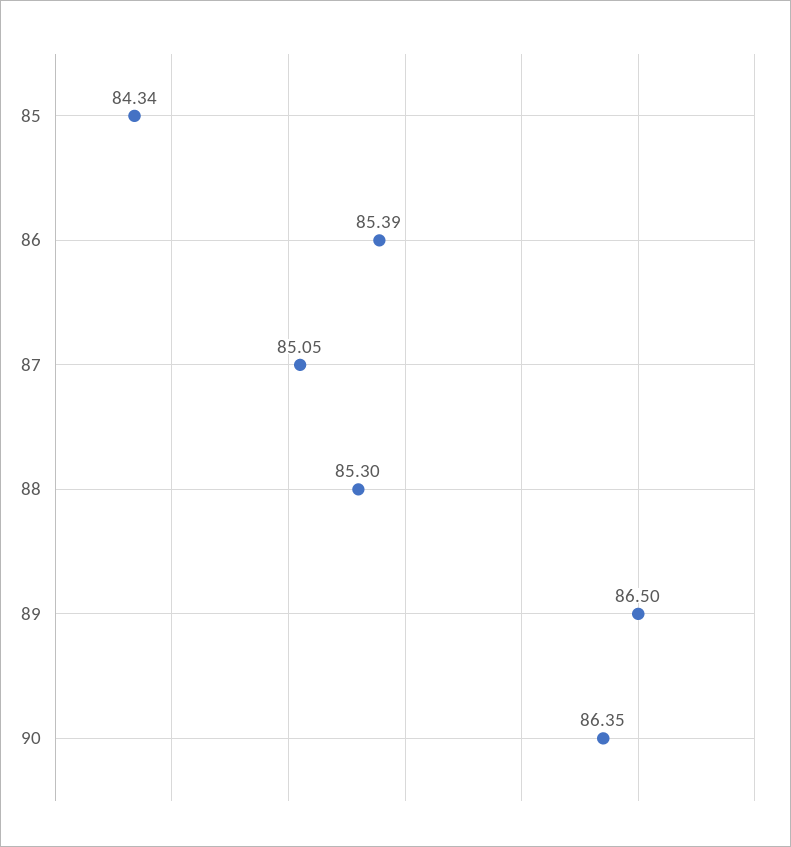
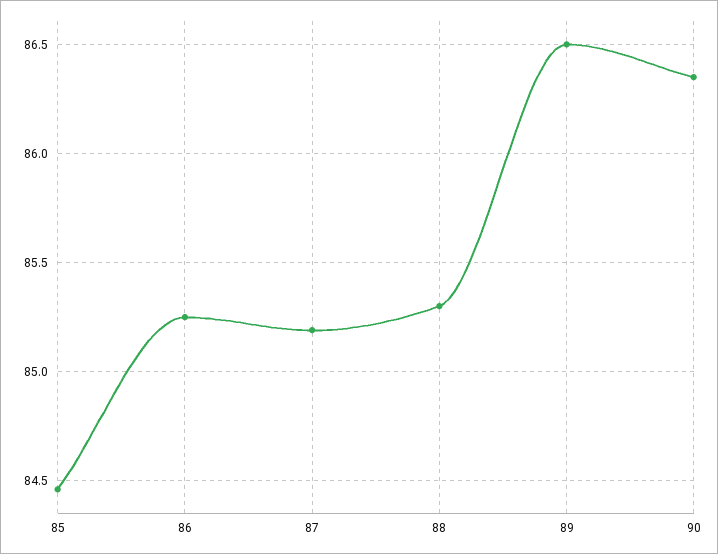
85: 84.34 -> 84.45
86: 85.39 -> 85.25
87: 85.05 -> 85.2

